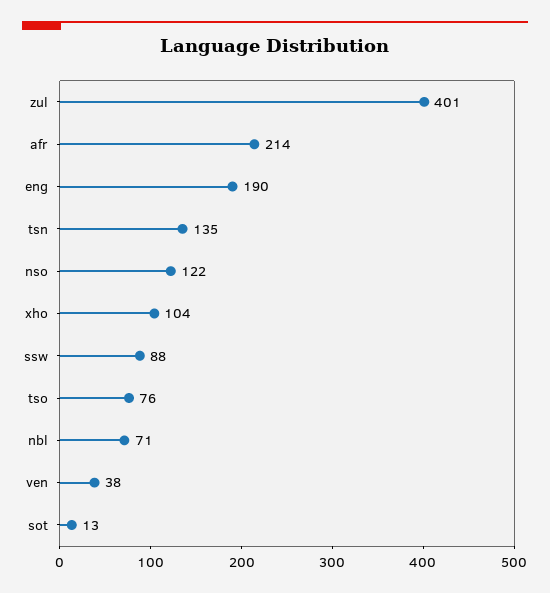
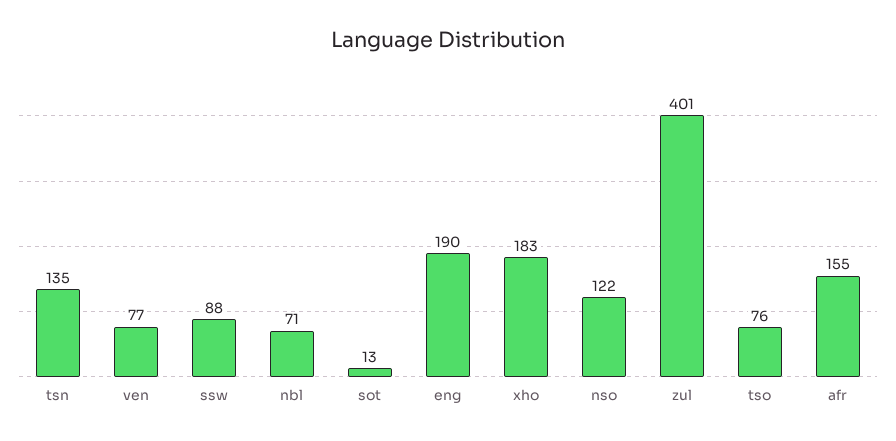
afr: 214 -> 155
xho: 104 -> 183
ven: 38 -> 77

